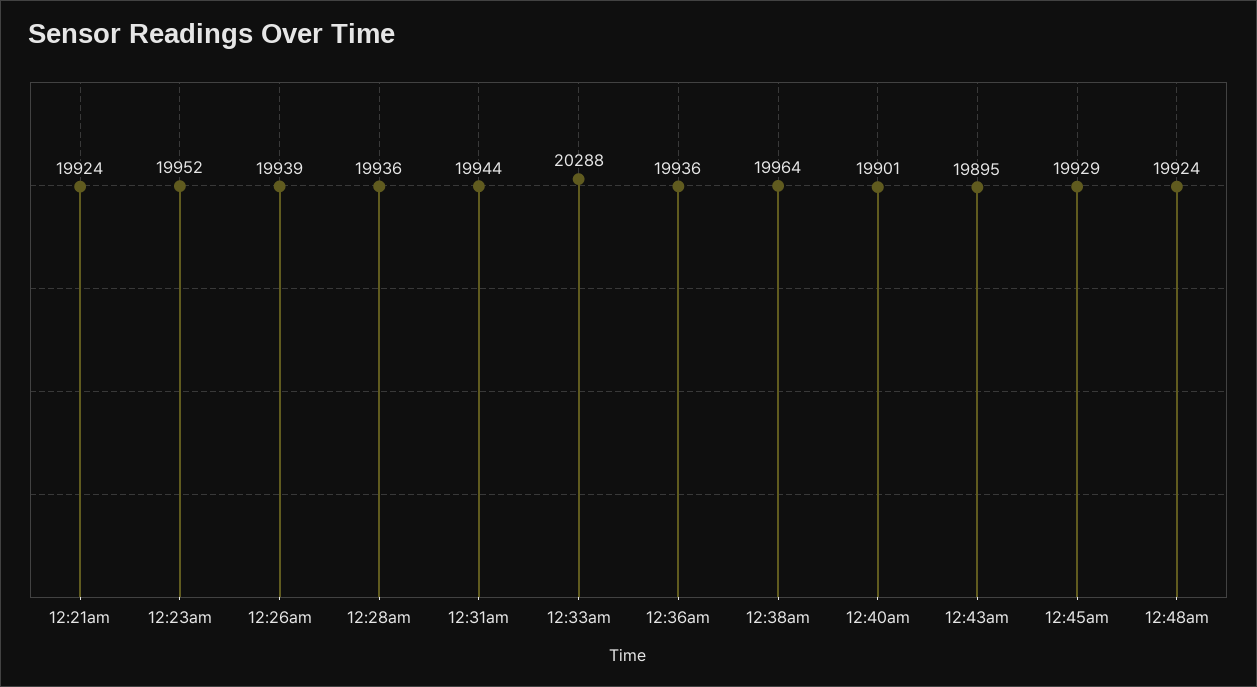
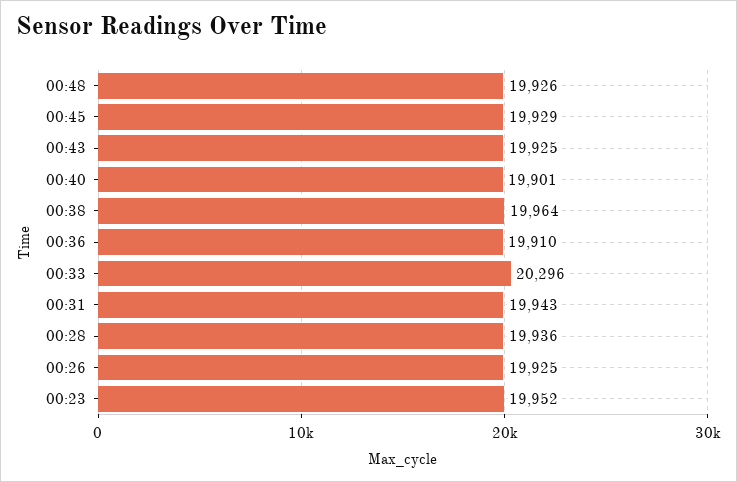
12:21am: 19924 -> none
12:26am: 19939 -> 19925
12:31am: 19944 -> 19943
12:33am: 20288 -> 20296
12:36am: 19936 -> 19910
12:43am: 19895 -> 19925
12:48am: 19924 -> 19926

